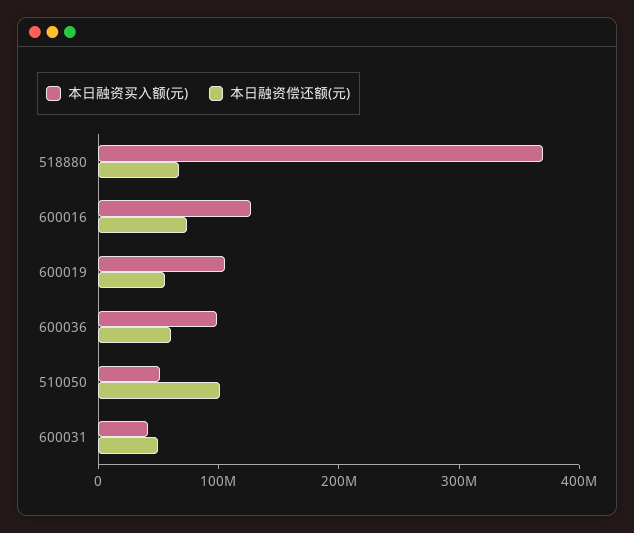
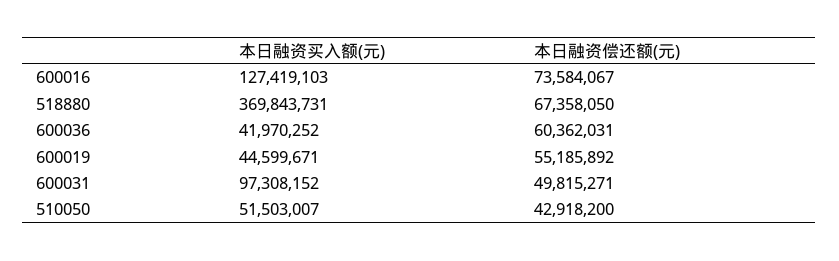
本日融资买入额(元), 600019: 100000000 -> 44599671
本日融资买入额(元), 600036: 100000000 -> 41970252
本日融资偿还额(元), 510050: 100000000 -> 42918200
本日融资买入额(元), 600031: 40000000 -> 97308152

